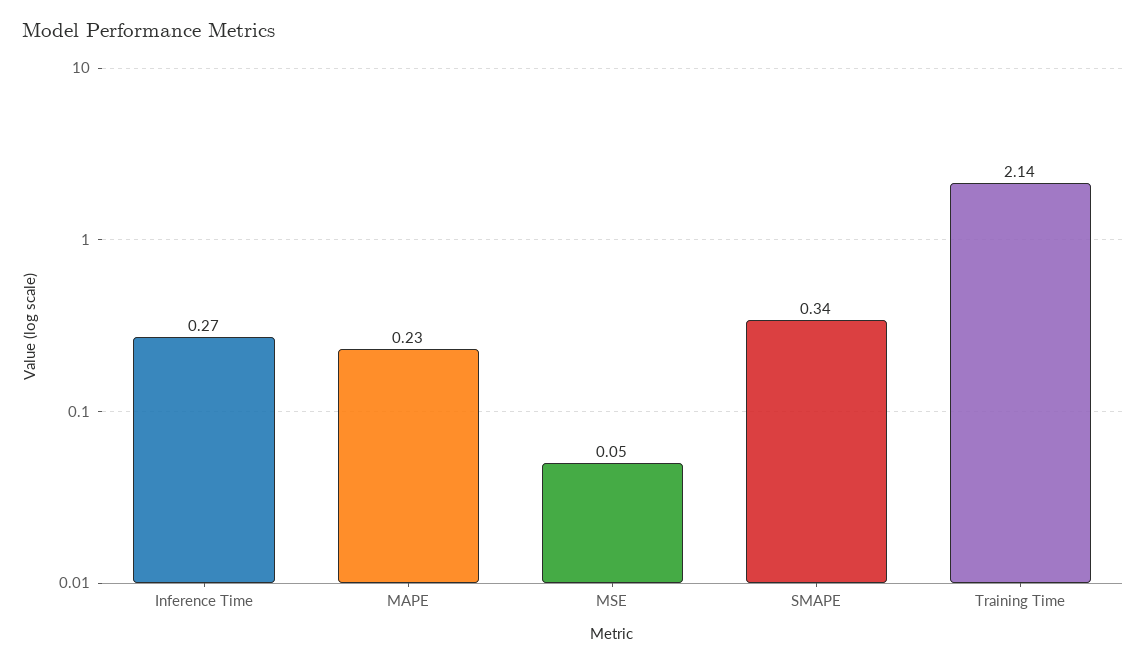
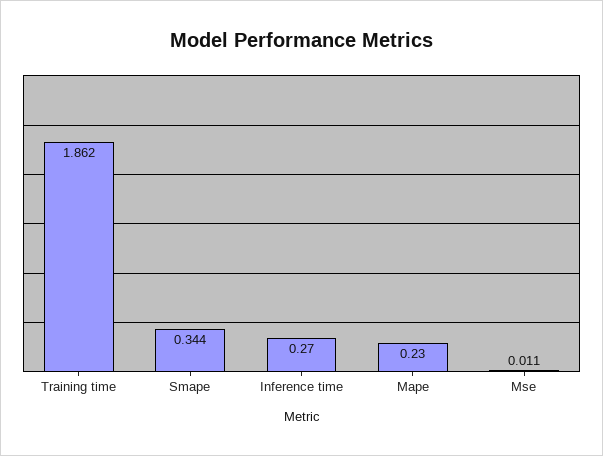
MSE: 0.05 -> 0.011
Training Time: 2.14 -> 1.862

